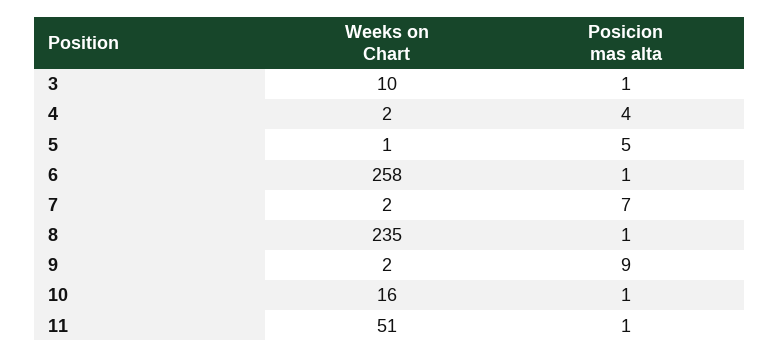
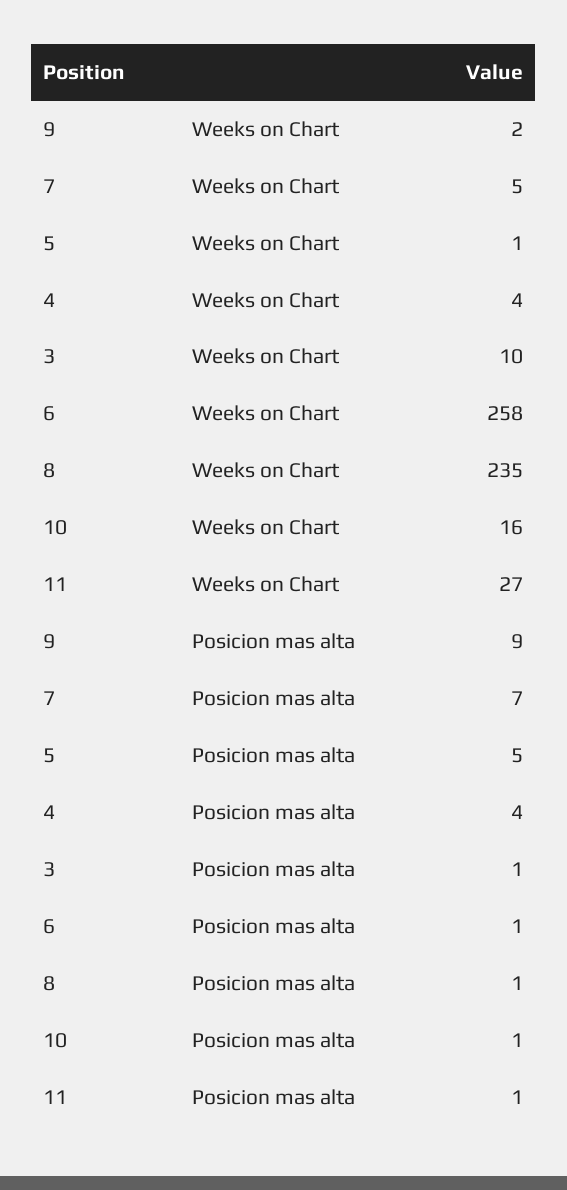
Weeks on Chart, 4: 2 -> 4
Weeks on Chart, 7: 2 -> 5
Weeks on Chart, 11: 51 -> 27

